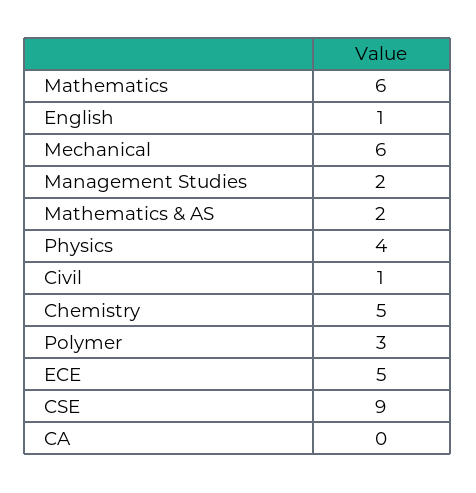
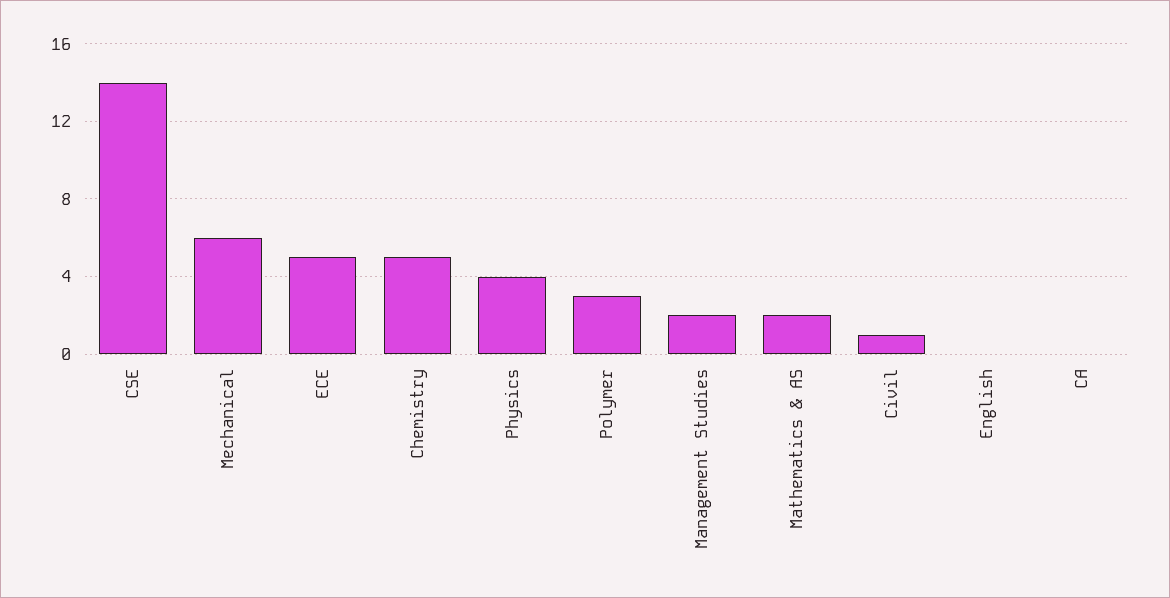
Mathematics: 6 -> none
English: 1 -> 0
CSE: 9 -> 14

